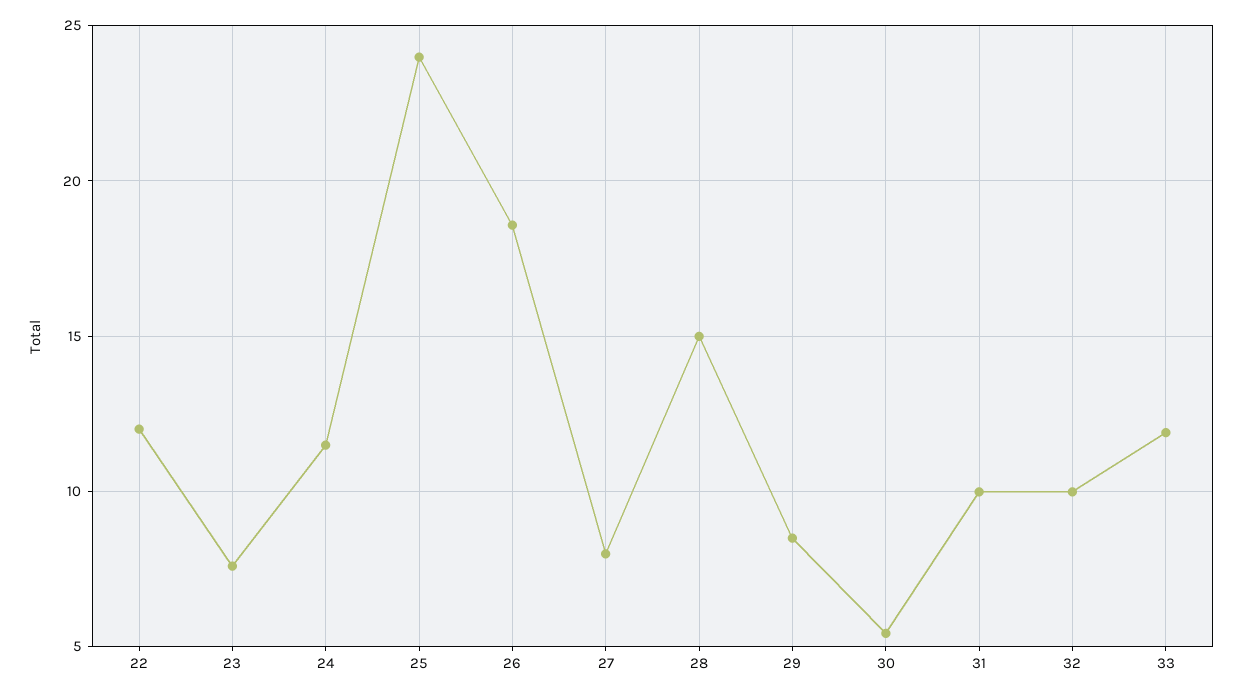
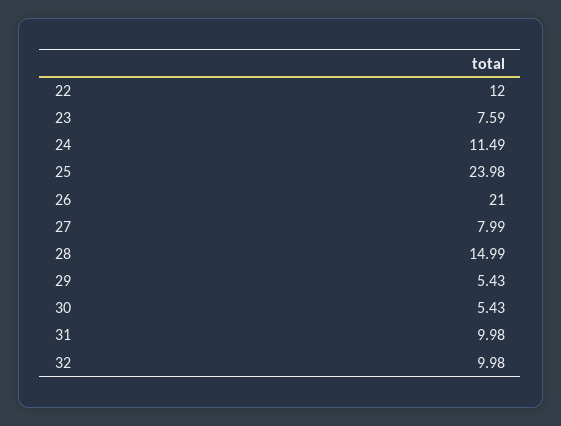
26: 18.5 -> 21
29: 8.5 -> 5.43
33: 12 -> none

